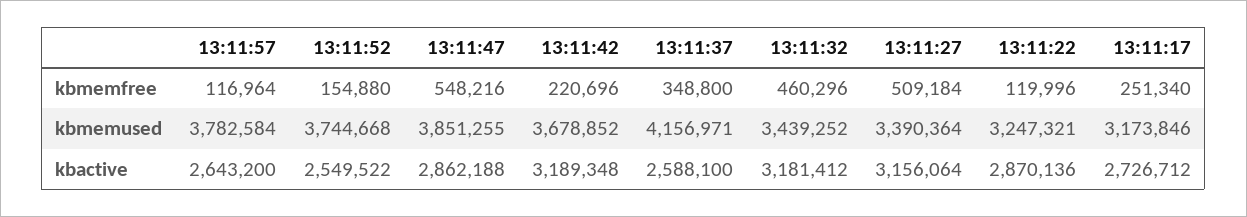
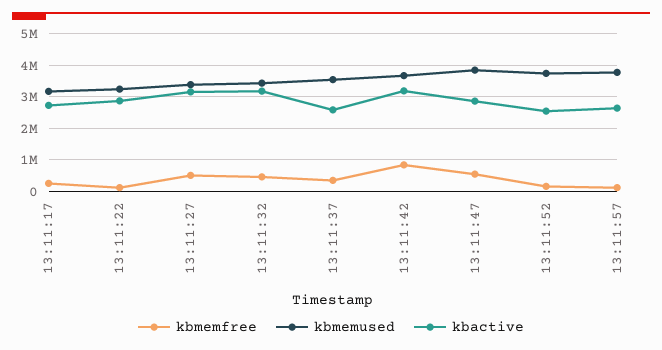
kbmemfree, 13:11:42: 220696 -> 800000
kbmemused, 13:11:37: 4156971 -> 3600000

